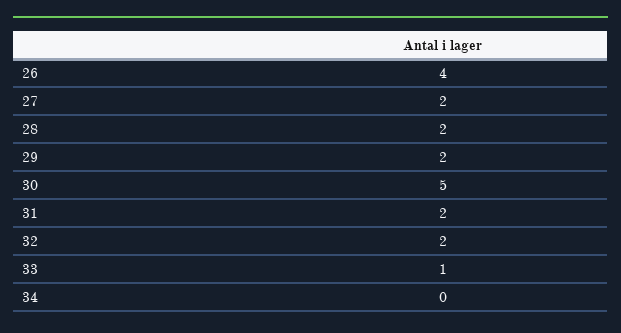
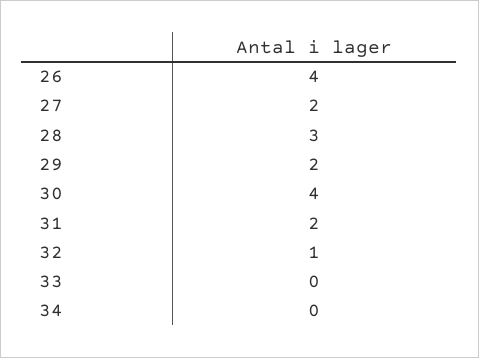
28: 2 -> 3
30: 5 -> 4
32: 2 -> 1
33: 1 -> 0

